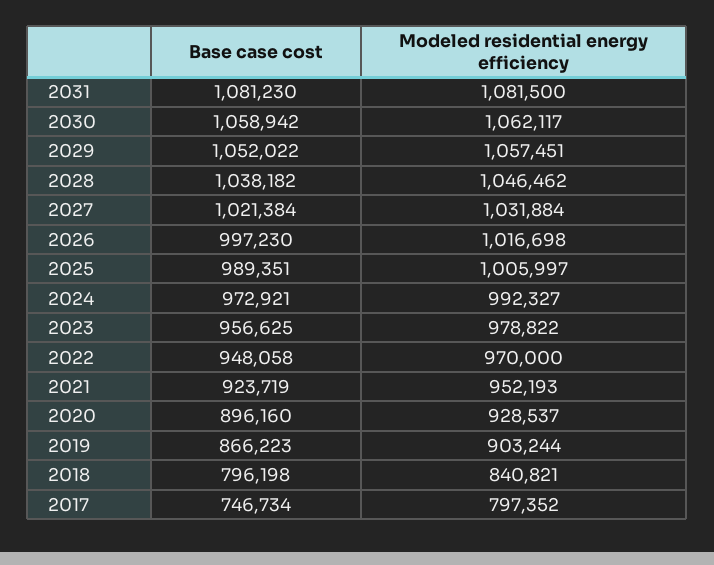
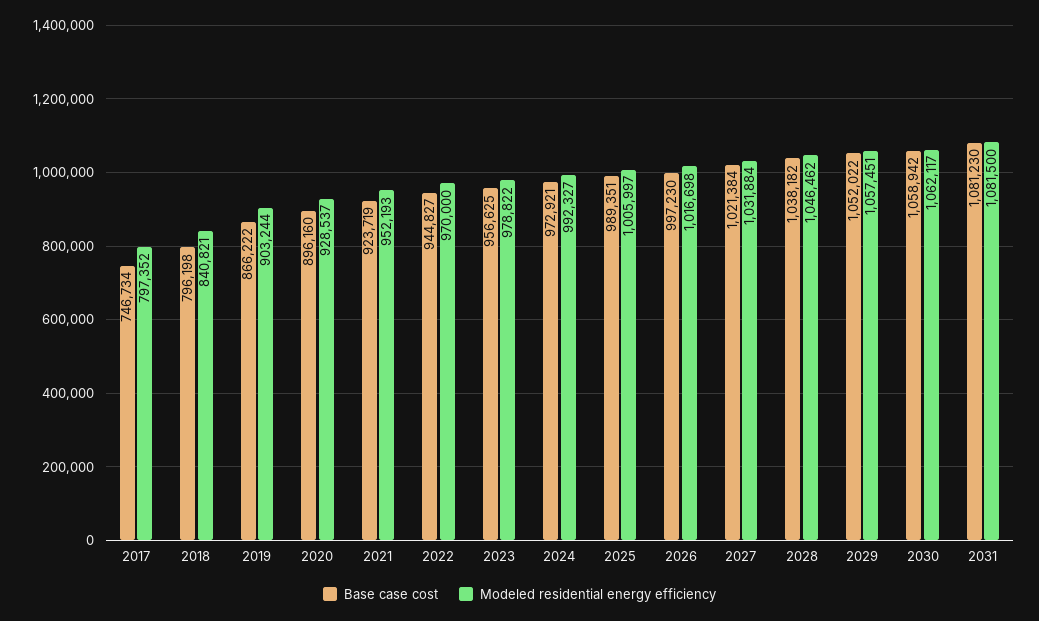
Base case cost, 2022: 948058 -> 944827
Base case cost, 2019: 866223 -> 866222

